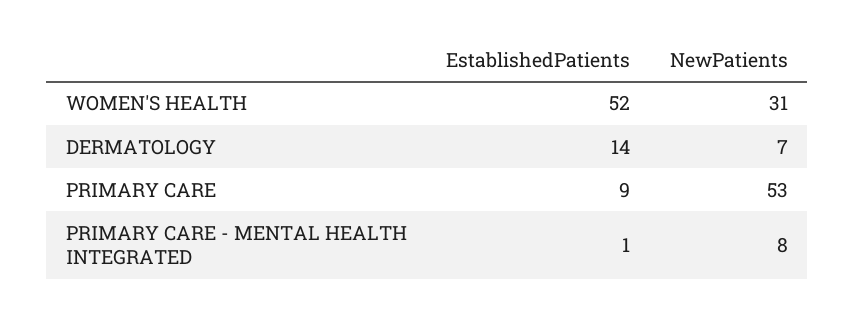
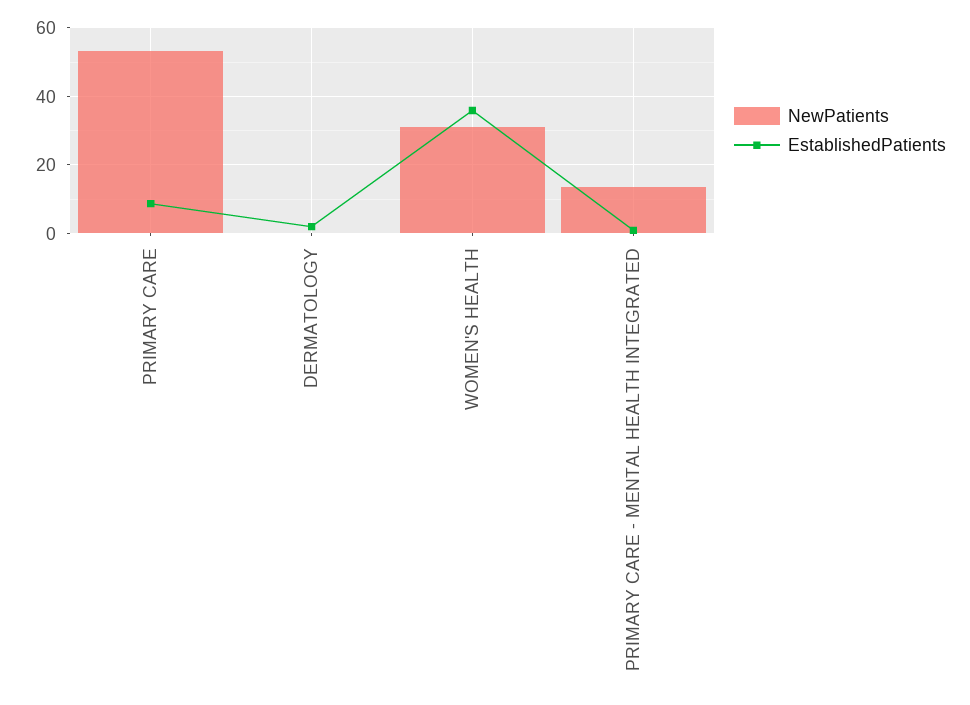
EstablishedPatients, WOMEN'S HEALTH: 52 -> 36
EstablishedPatients, DERMATOLOGY: 14 -> 2
NewPatients, DERMATOLOGY: 7 -> 0
NewPatients, PRIMARY CARE - MENTAL HEALTH INTEGRATED: 8 -> 14

